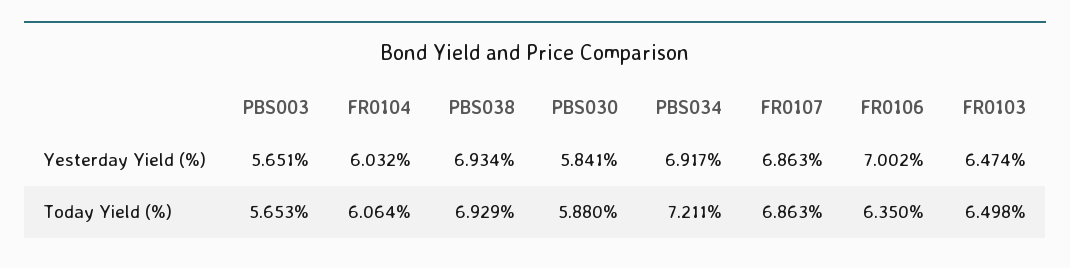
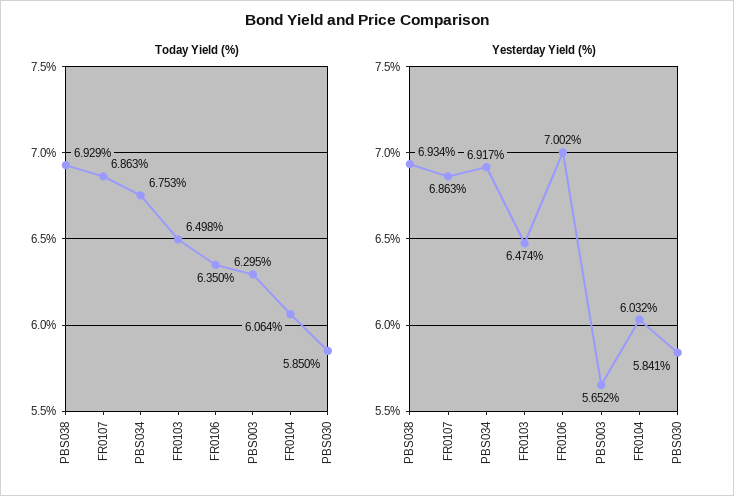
Yesterday Yield (%), PBS003: 5.651 -> 5.652
Today Yield (%), PBS003: 5.653 -> 6.295
Today Yield (%), PBS030: 5.88 -> 5.85
Today Yield (%), PBS034: 7.211 -> 6.753

